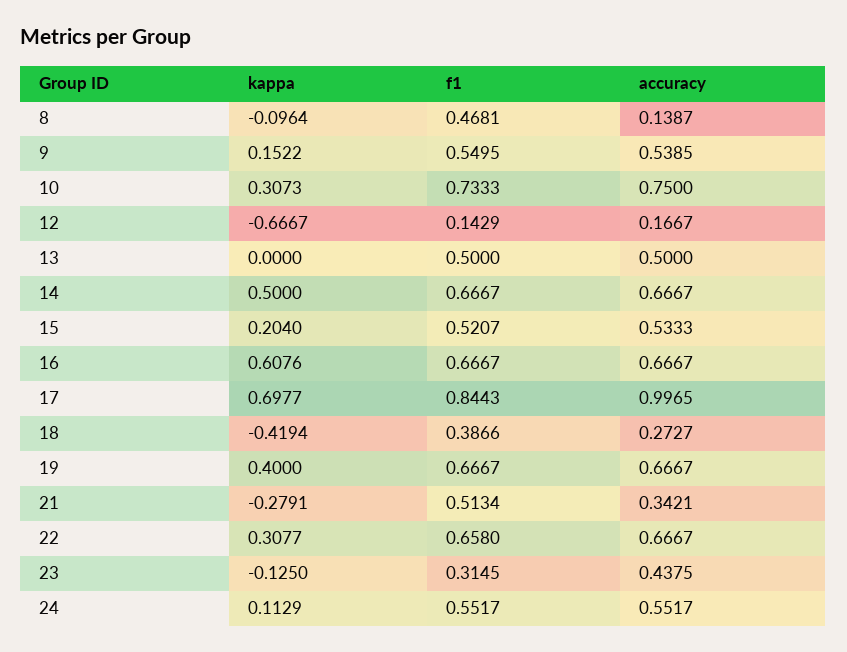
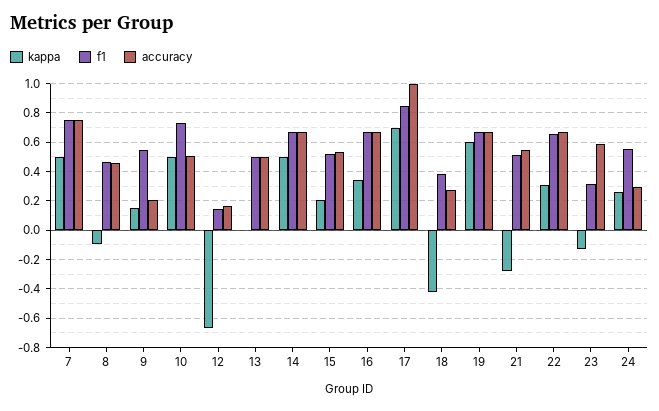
accuracy, 8: 0.1387 -> 0.45
accuracy, 9: 0.5385 -> 0.2
kappa, 10: 0.3073 -> 0.5
accuracy, 10: 0.75 -> 0.5
kappa, 16: 0.6076 -> 0.35
kappa, 19: 0.4 -> 0.6
accuracy, 21: 0.3421 -> 0.55
accuracy, 23: 0.4375 -> 0.6
kappa, 24: 0.1129 -> 0.25
accuracy, 24: 0.5517 -> 0.3
kappa, 7: none -> 0.5
f1, 7: none -> 0.75
accuracy, 7: none -> 0.75

